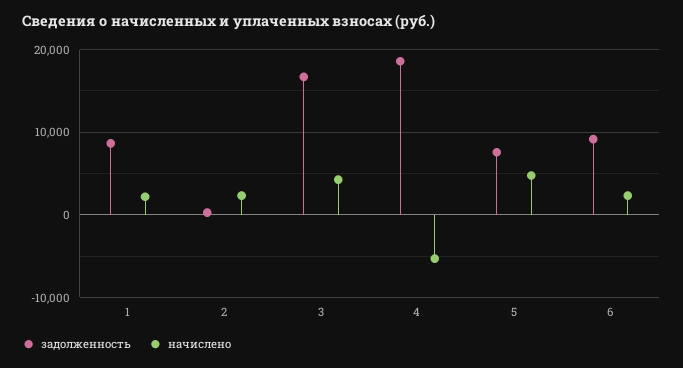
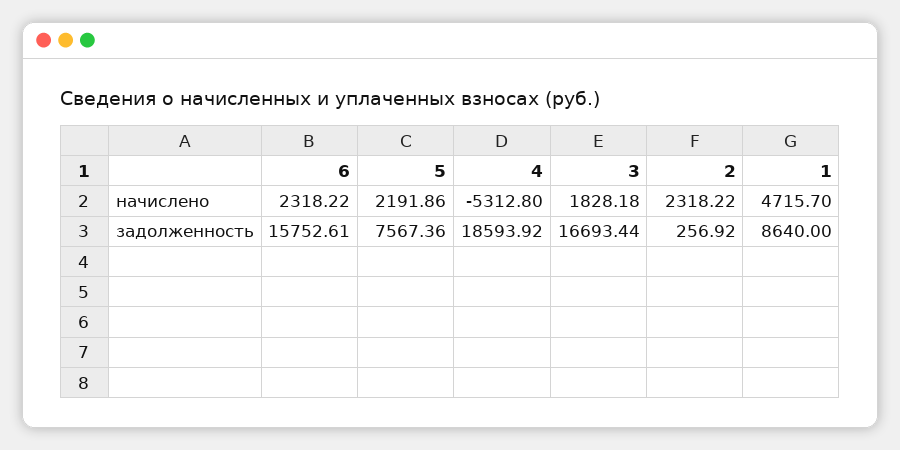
начислено, 1: 2000 -> 4715.7
начислено, 3: 4000 -> 1828.18
начислено, 5: 5000 -> 2191.86
задолженность, 6: 9000 -> 15752.61

